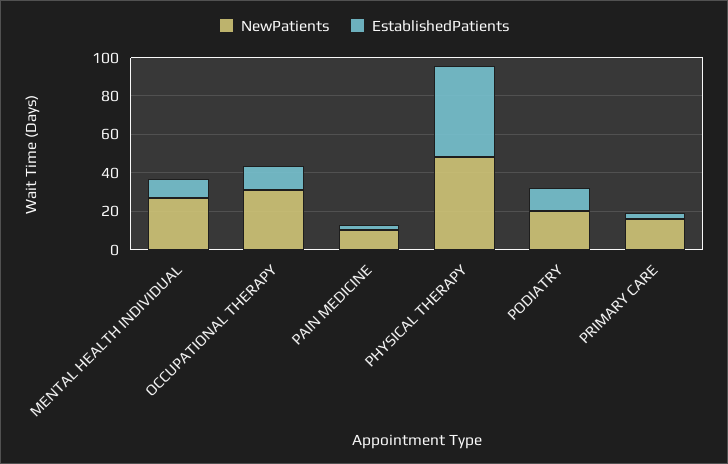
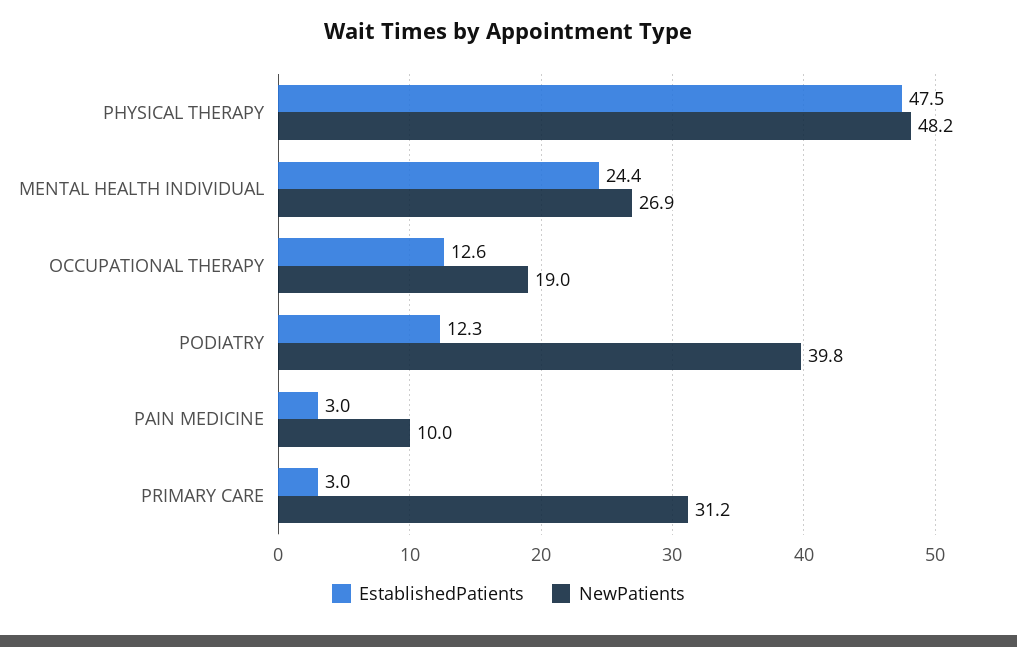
EstablishedPatients, MENTAL HEALTH INDIVIDUAL: 10 -> 24.4
NewPatients, OCCUPATIONAL THERAPY: 30 -> 19
NewPatients, PODIATRY: 20 -> 39.8
NewPatients, PRIMARY CARE: 15 -> 31.2

